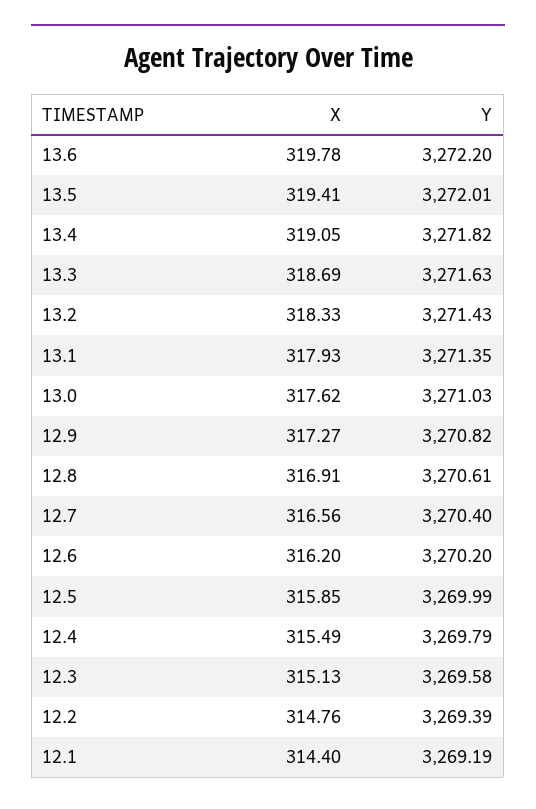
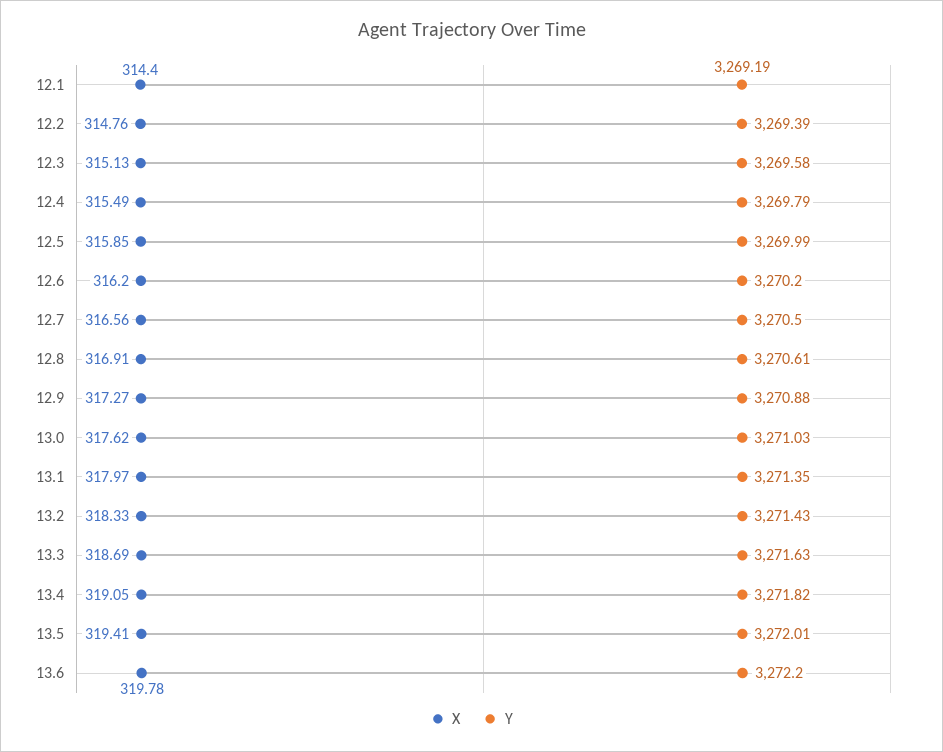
X, 13.1: 317.93 -> 317.97
Y, 12.9: 3270.82 -> 3270.88
Y, 12.7: 3270.4 -> 3270.5

